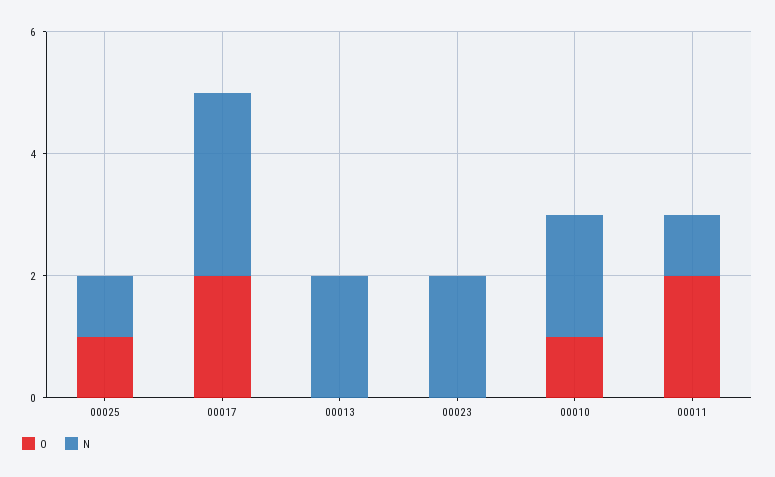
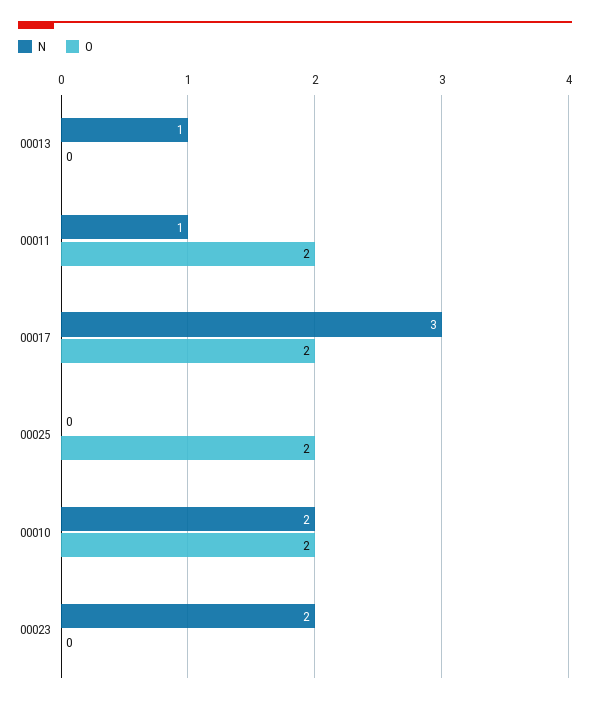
O, 00025: 1 -> 2
N, 00025: 1 -> 0
N, 00013: 2 -> 1
O, 00010: 1 -> 2

